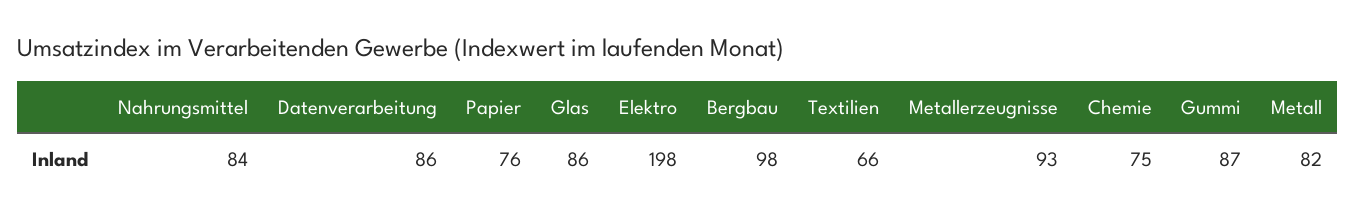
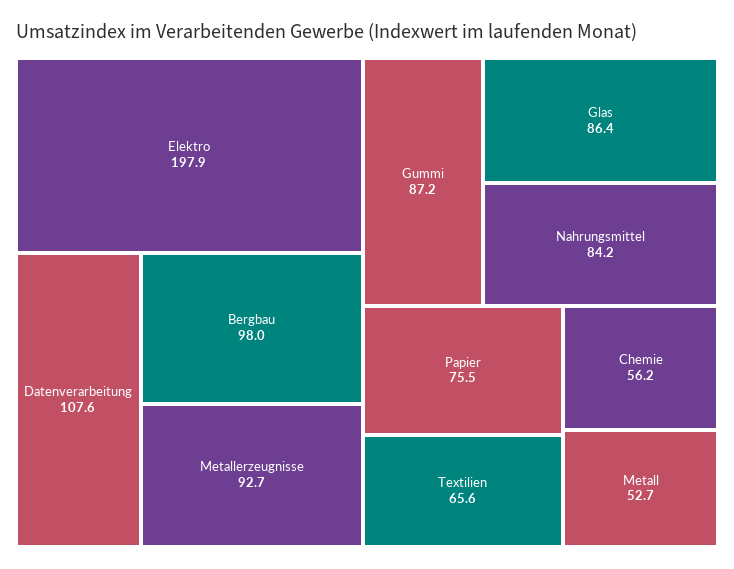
Datenverarbeitung: 86 -> 107.6
Chemie: 75 -> 56.2
Metall: 82 -> 52.7

